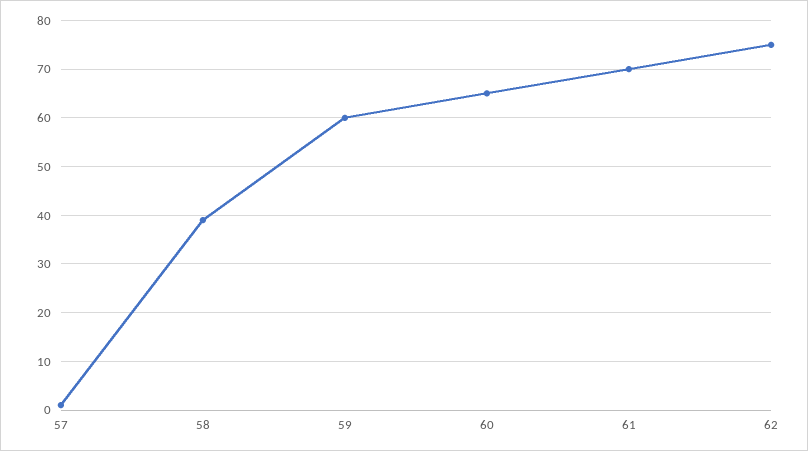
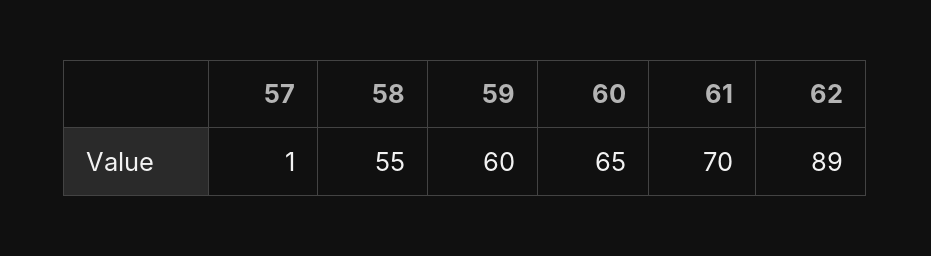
58: 40 -> 55
62: 75 -> 89

